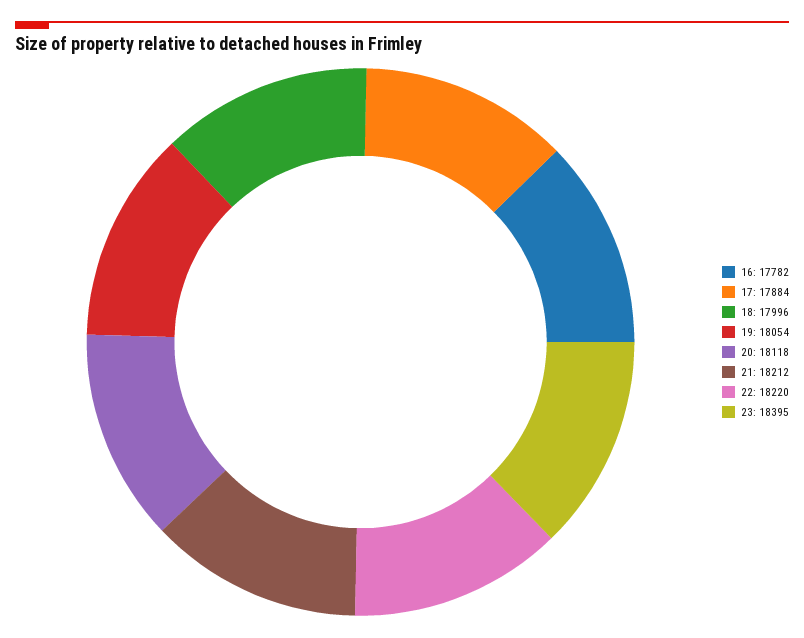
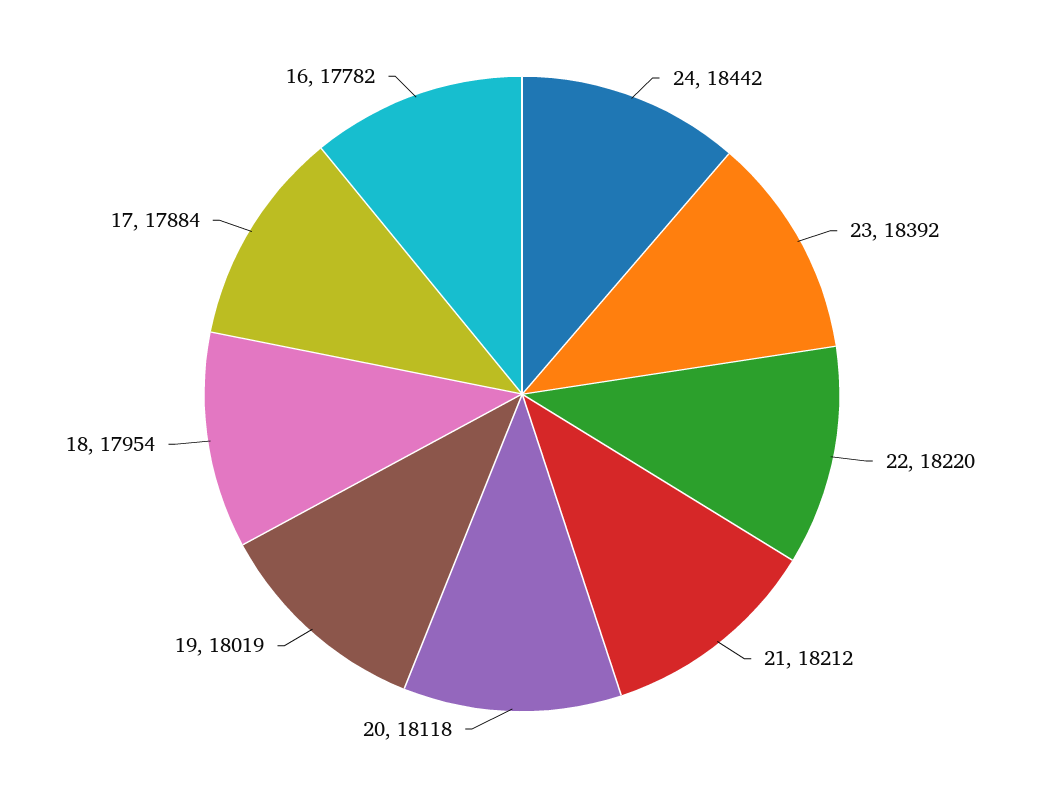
18: 17996 -> 17954
19: 18054 -> 18019
23: 18395 -> 18392
24: none -> 18442

